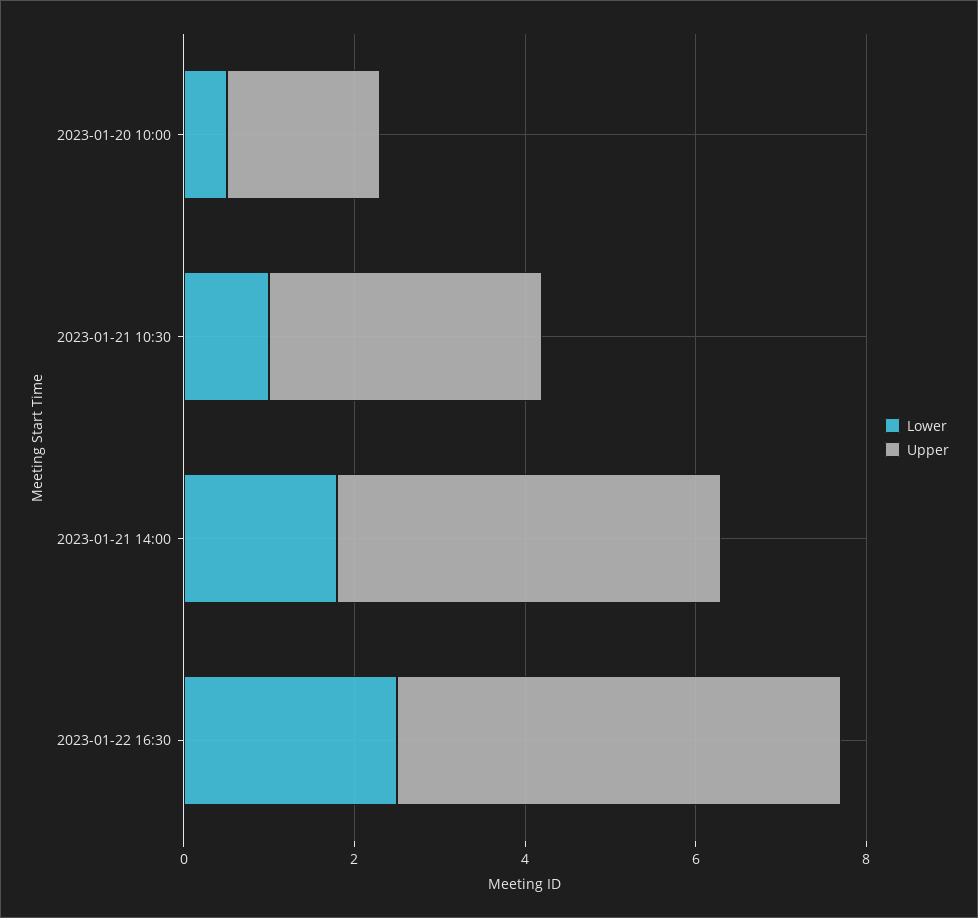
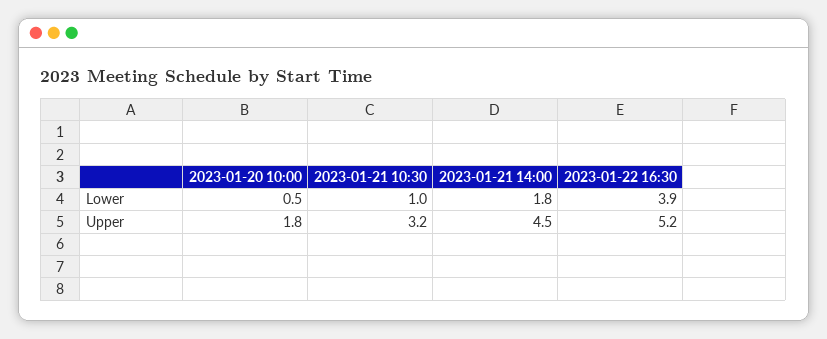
Lower, 2023-01-22 16:30: 2.5 -> 3.9

